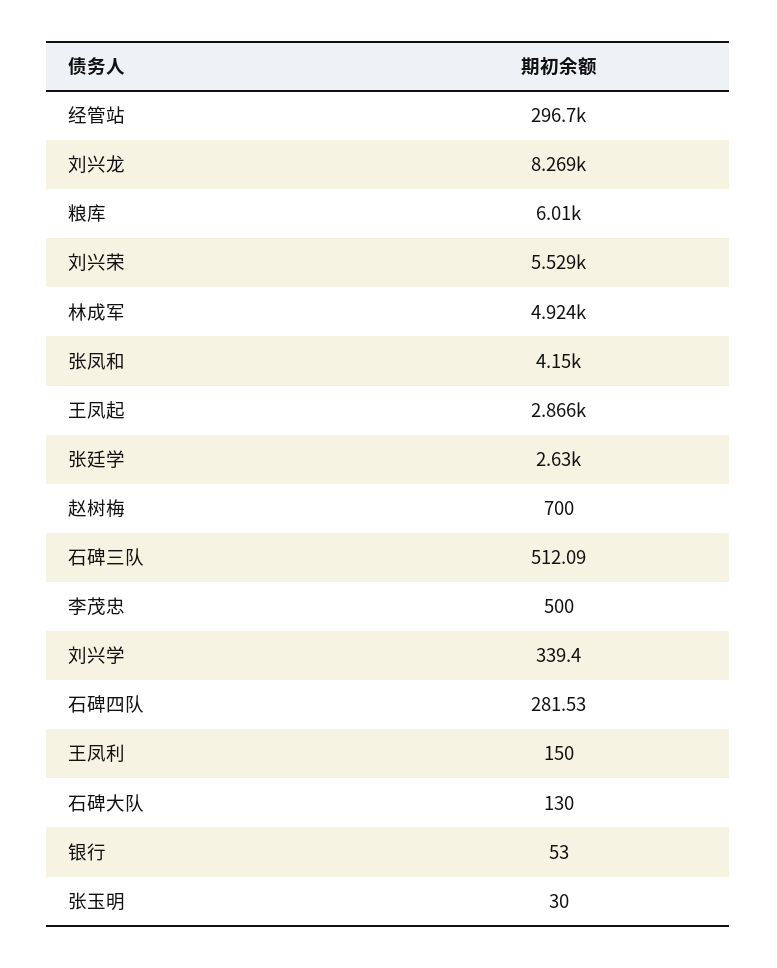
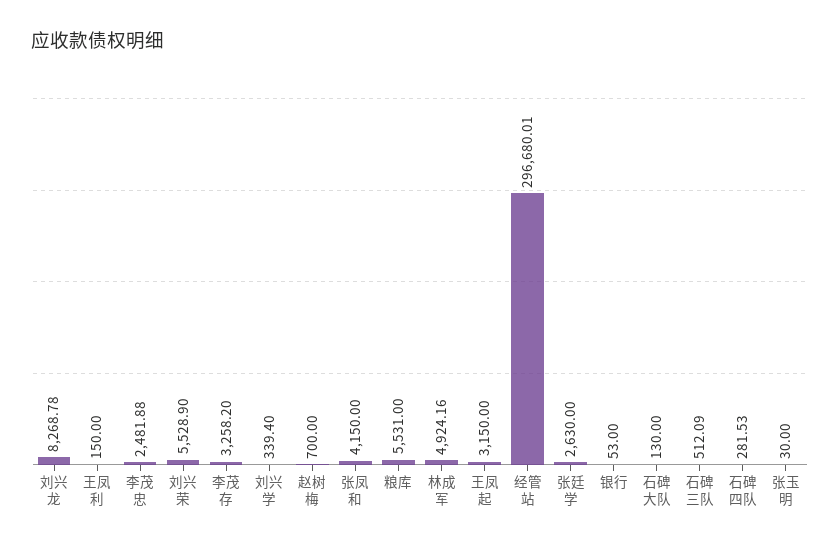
粮库: 6010 -> 5531
王凤起: 2866 -> 3150
李茂忠: 500 -> 2481.88
李茂存: none -> 3258.2

